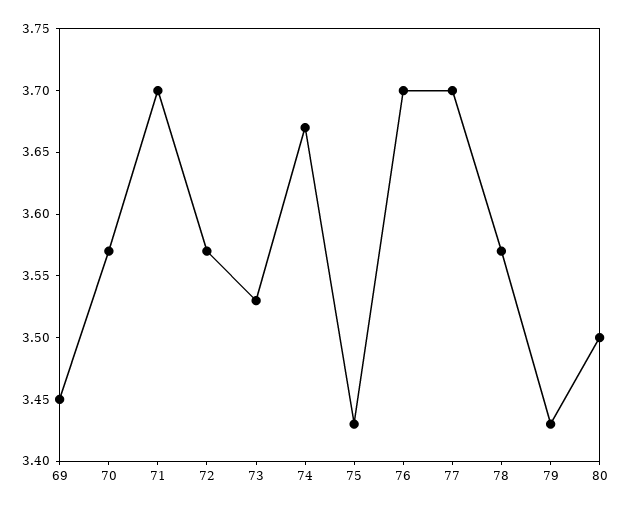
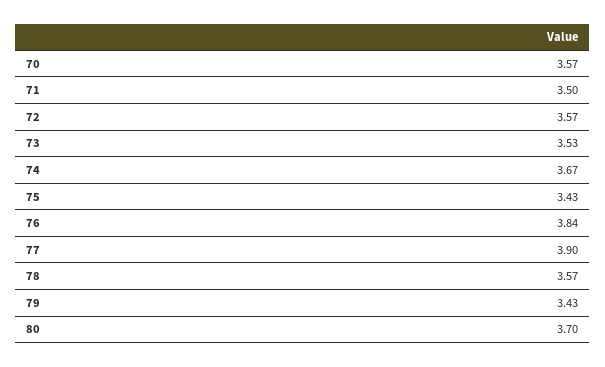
69: 3.45 -> none
71: 3.7 -> 3.5
76: 3.7 -> 3.84
77: 3.7 -> 3.9
80: 3.5 -> 3.7

